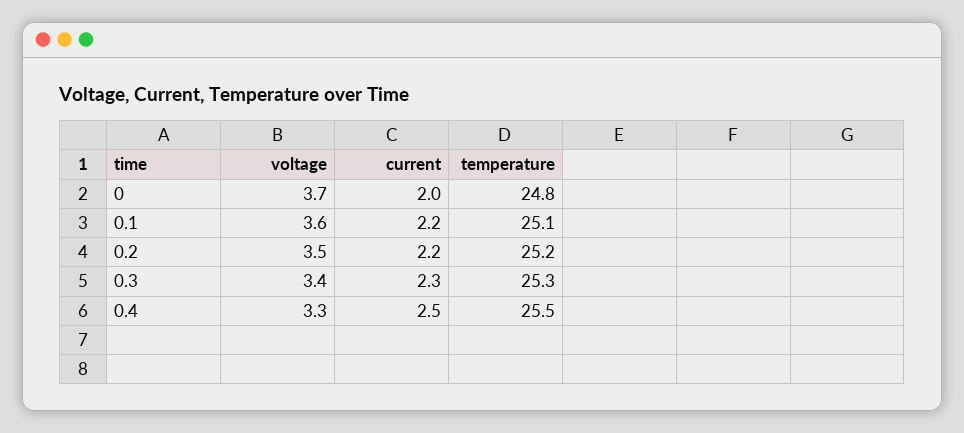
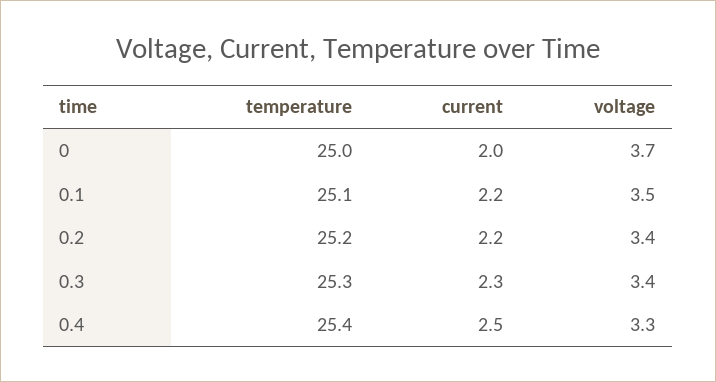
temperature, 0: 24.8 -> 25
voltage, 0.1: 3.6 -> 3.5
voltage, 0.2: 3.5 -> 3.4
temperature, 0.4: 25.5 -> 25.4

